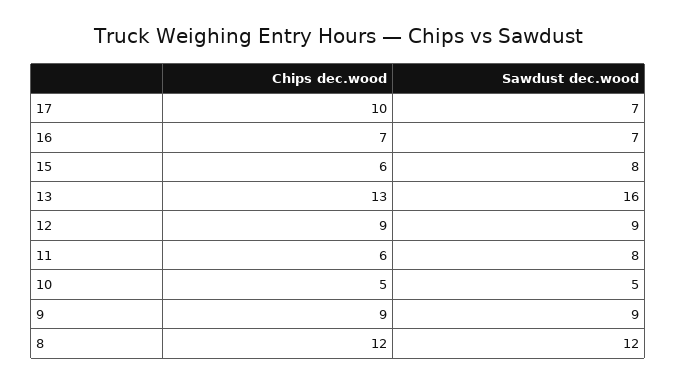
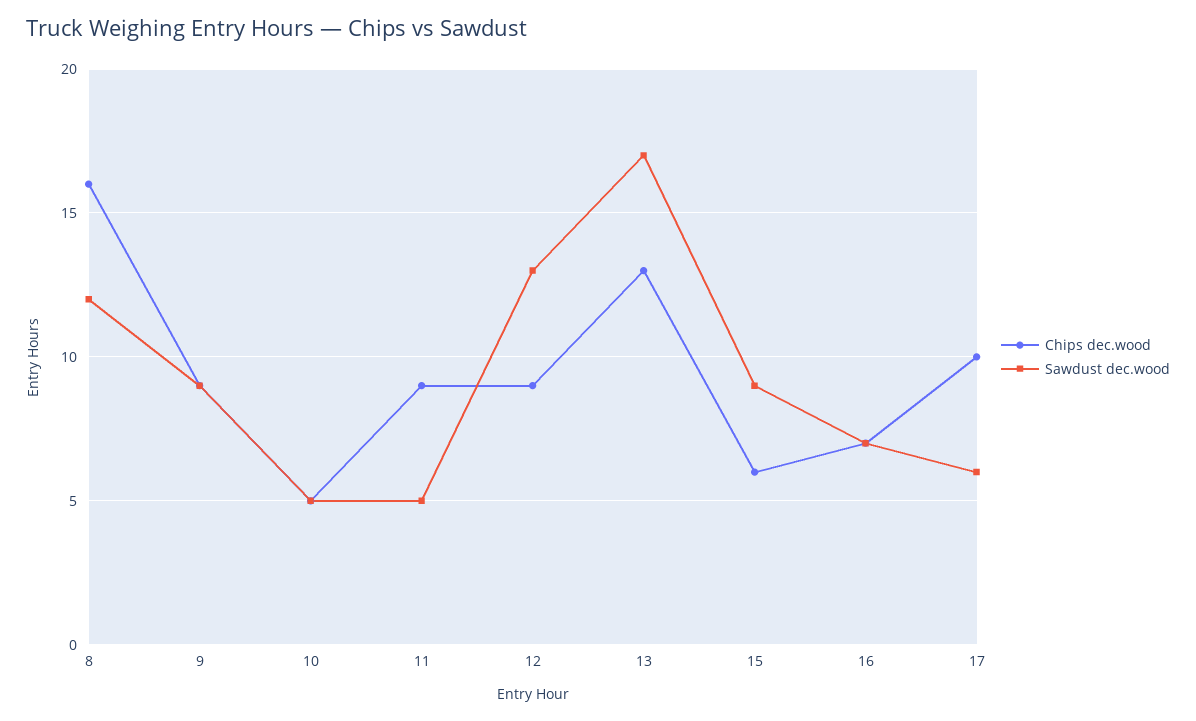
Sawdust dec.wood, 17: 7 -> 6
Sawdust dec.wood, 15: 8 -> 9
Sawdust dec.wood, 13: 16 -> 17
Sawdust dec.wood, 12: 9 -> 13
Chips dec.wood, 11: 6 -> 9
Sawdust dec.wood, 11: 8 -> 5
Chips dec.wood, 8: 12 -> 16

